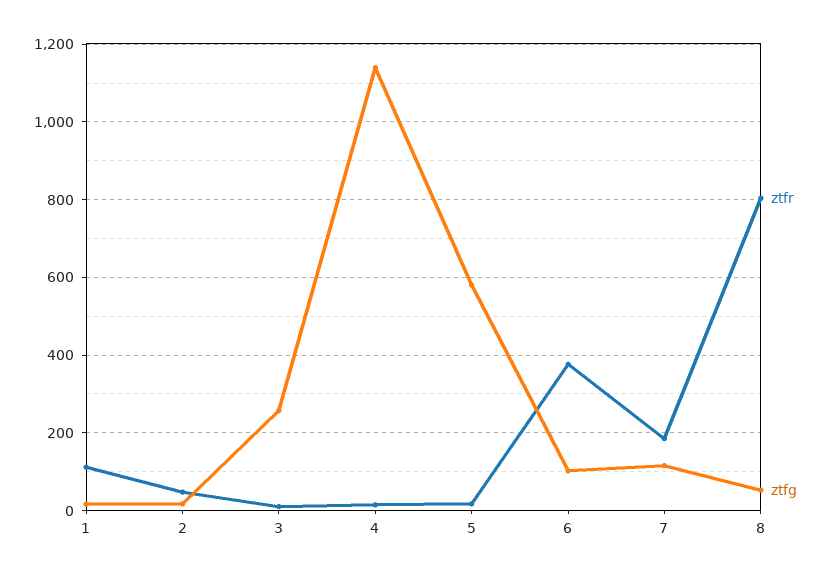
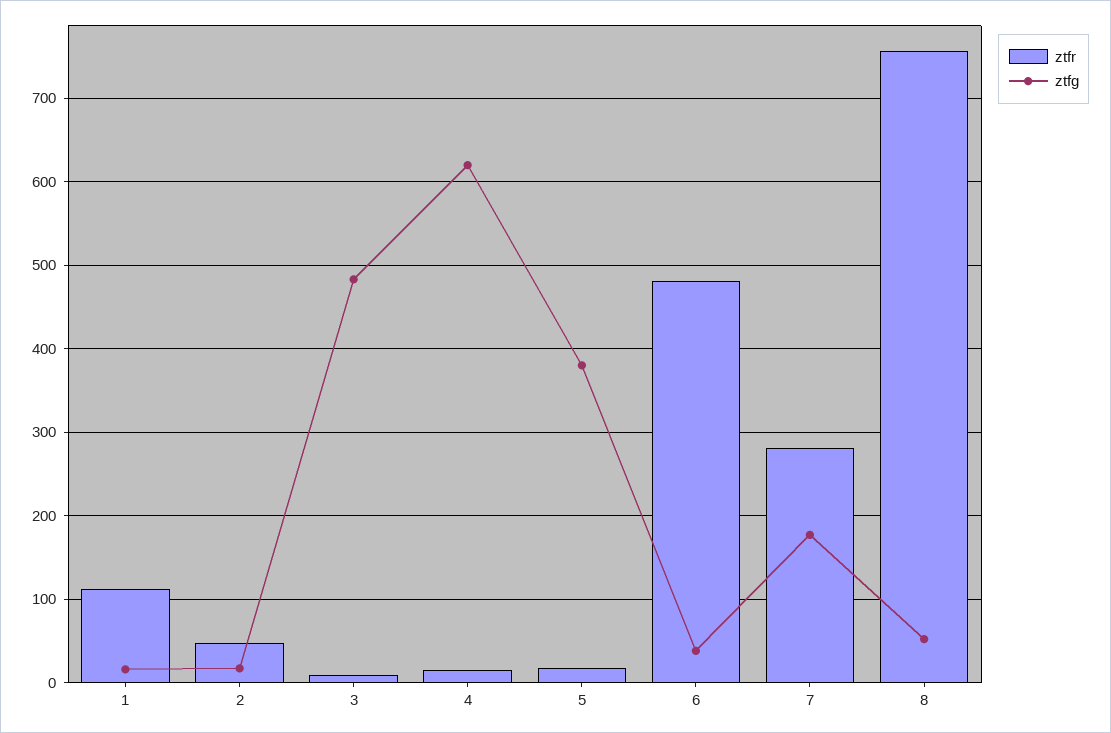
ztfg, 3: 260 -> 480
ztfg, 4: 1140 -> 620
ztfg, 5: 580 -> 380
ztfr, 6: 380 -> 480
ztfg, 6: 100 -> 40
ztfr, 7: 180 -> 280
ztfg, 7: 120 -> 180
ztfr, 8: 800 -> 760

